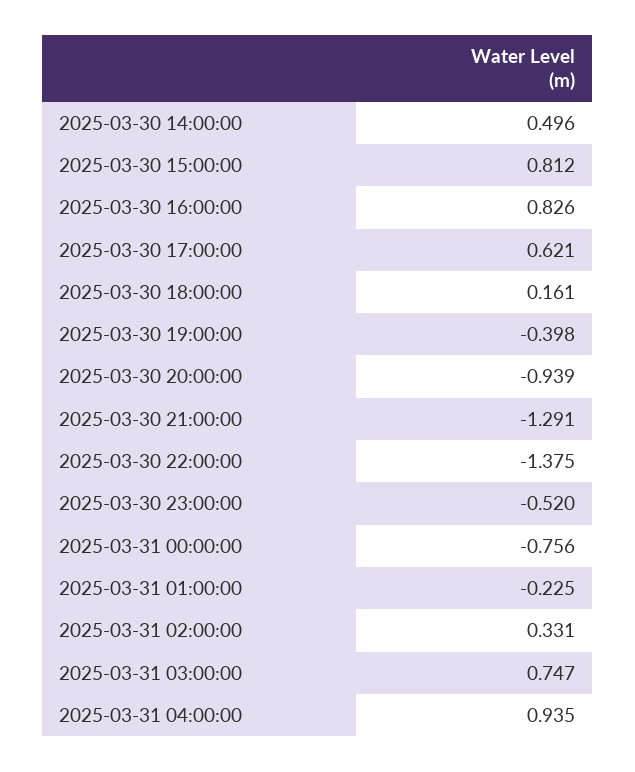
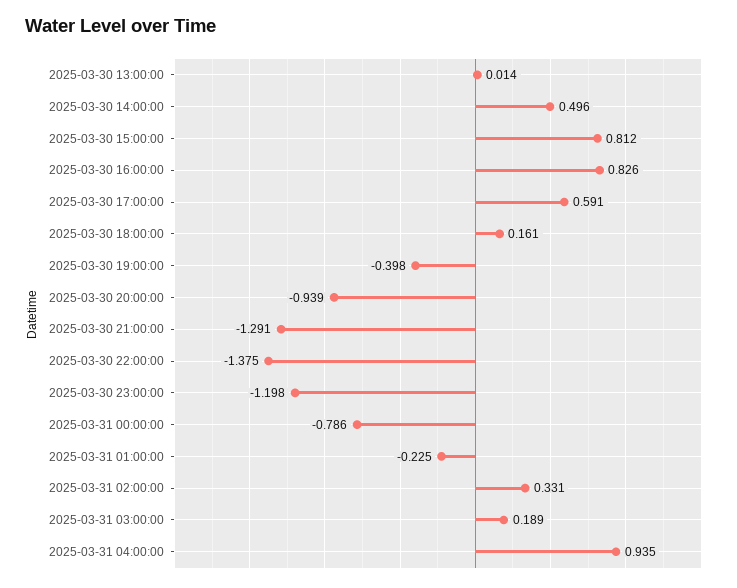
2025-03-30 17:00:00: 0.621 -> 0.591
2025-03-30 23:00:00: -0.52 -> -1.198
2025-03-31 00:00:00: -0.756 -> -0.786
2025-03-31 03:00:00: 0.747 -> 0.189
2025-03-30 13:00:00: none -> 0.014

